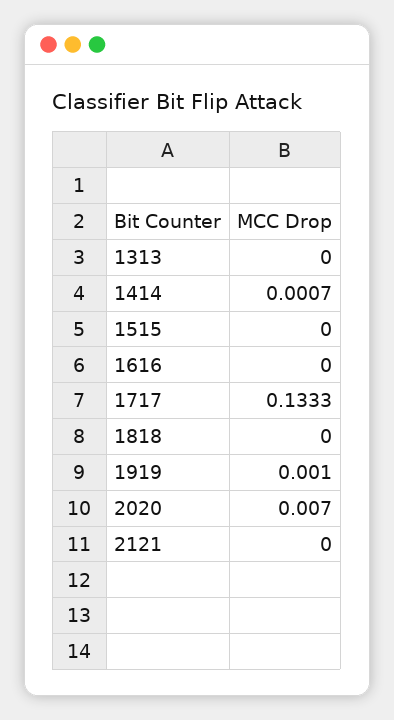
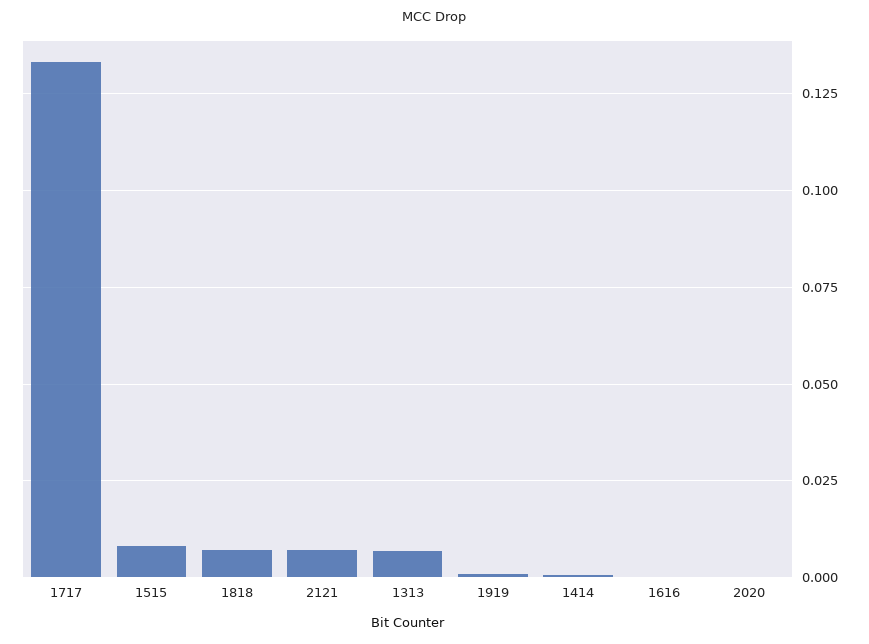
1313: 0 -> 0.0075
1515: 0 -> 0.0075
1818: 0 -> 0.0075
2020: 0.007 -> 0
2121: 0 -> 0.0075

